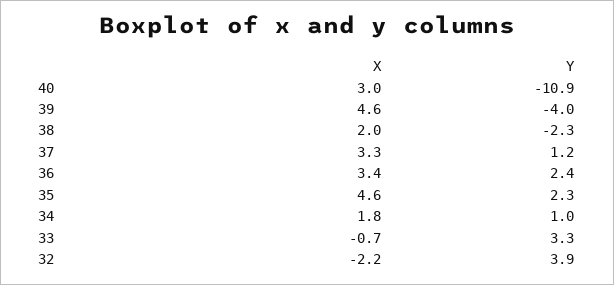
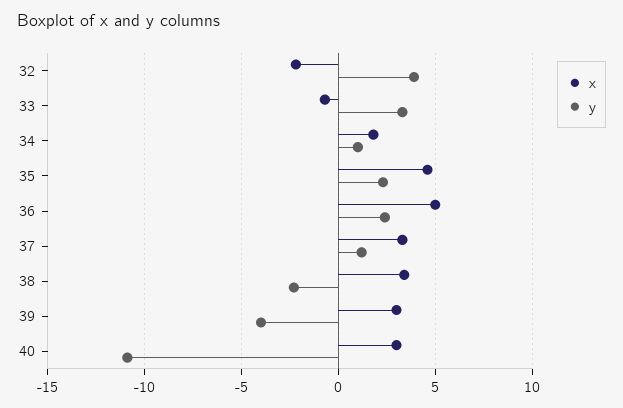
X, 39: 4.6 -> 3
X, 38: 2 -> 3.5
X, 36: 3.4 -> 5

